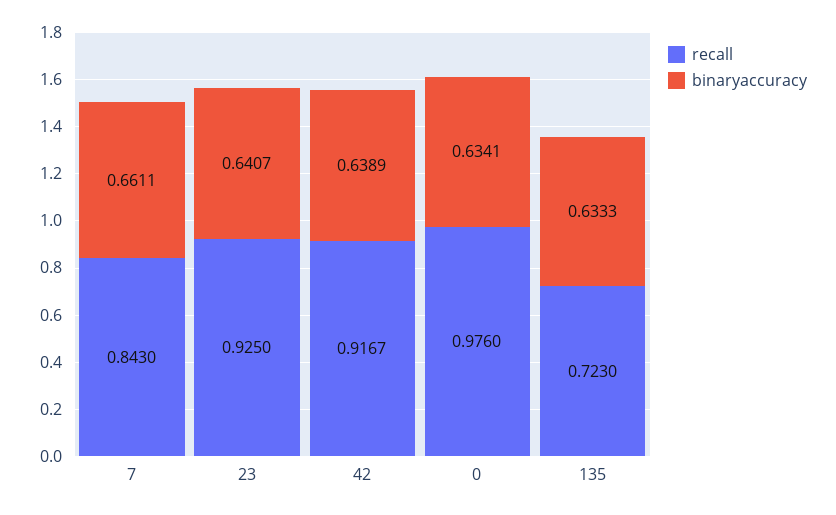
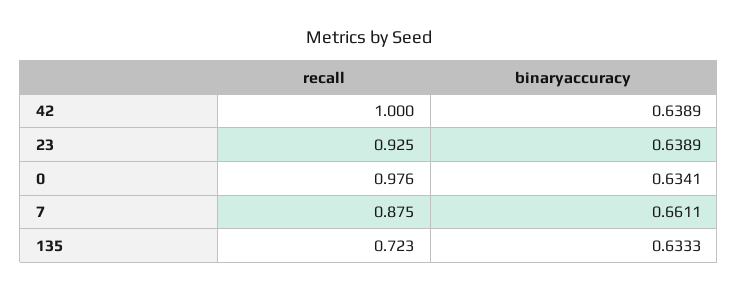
recall, 7: 0.843 -> 0.875
binaryaccuracy, 23: 0.6407 -> 0.6389
recall, 42: 0.9167 -> 1

